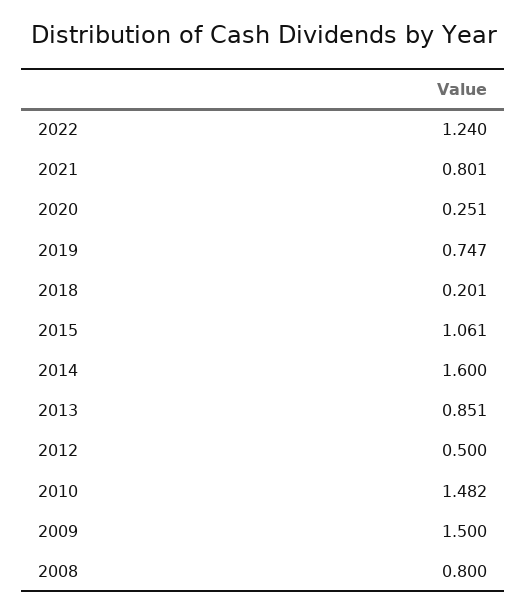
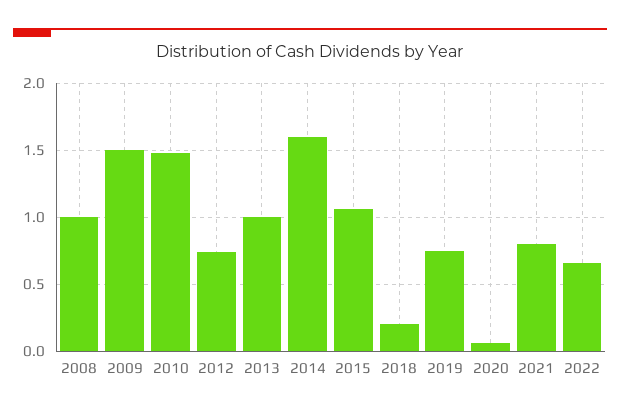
2022: 1.24 -> 0.65
2020: 0.251 -> 0.05
2013: 0.851 -> 1
2012: 0.5 -> 0.75
2008: 0.8 -> 1

